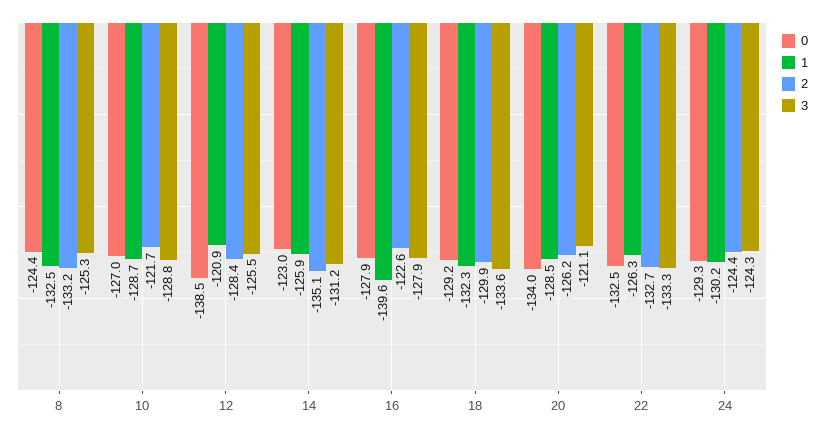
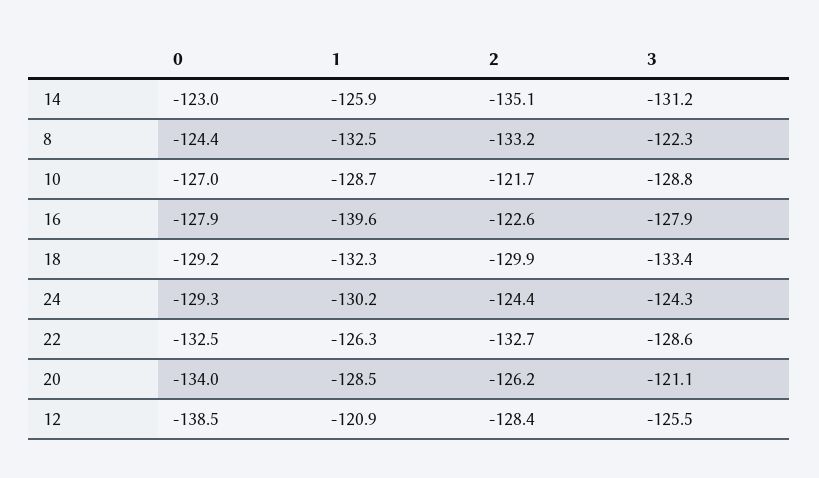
3, 8: -125.3 -> -122.3
3, 18: -133.6 -> -133.4
3, 22: -133.3 -> -128.6

